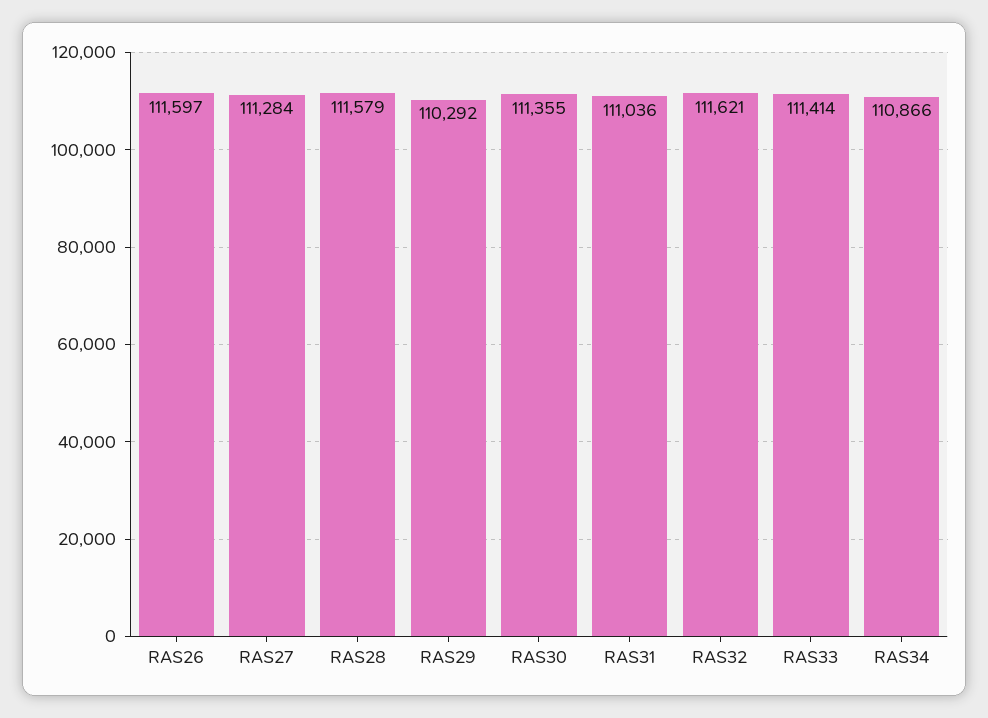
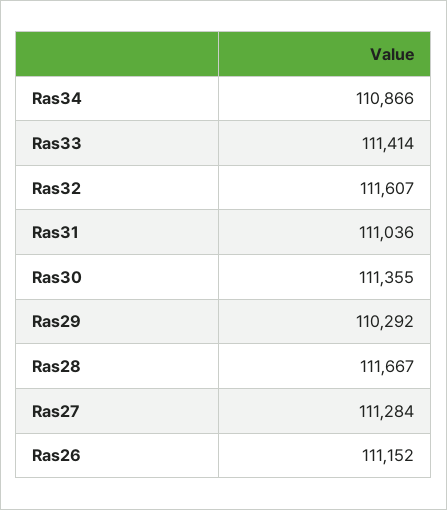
RAS26: 111597 -> 111152
RAS28: 111579 -> 111667
RAS32: 111621 -> 111607

